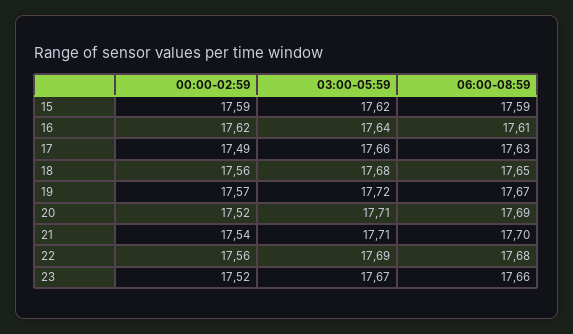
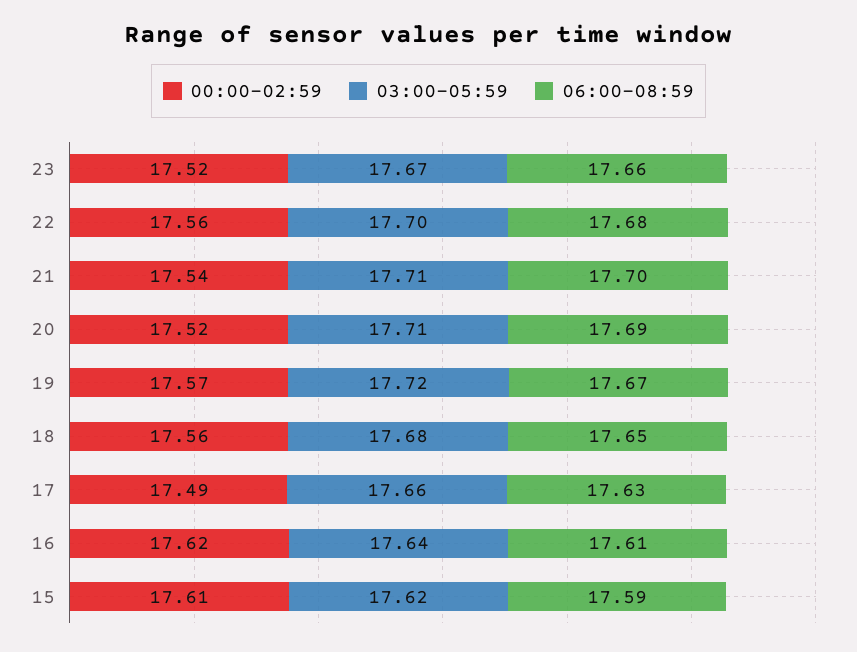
00:00-02:59, 15: 17.59 -> 17.61
03:00-05:59, 22: 17.69 -> 17.7

